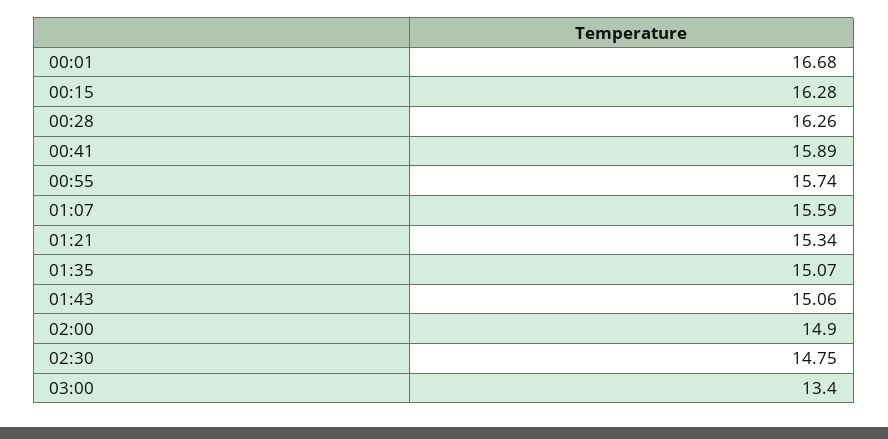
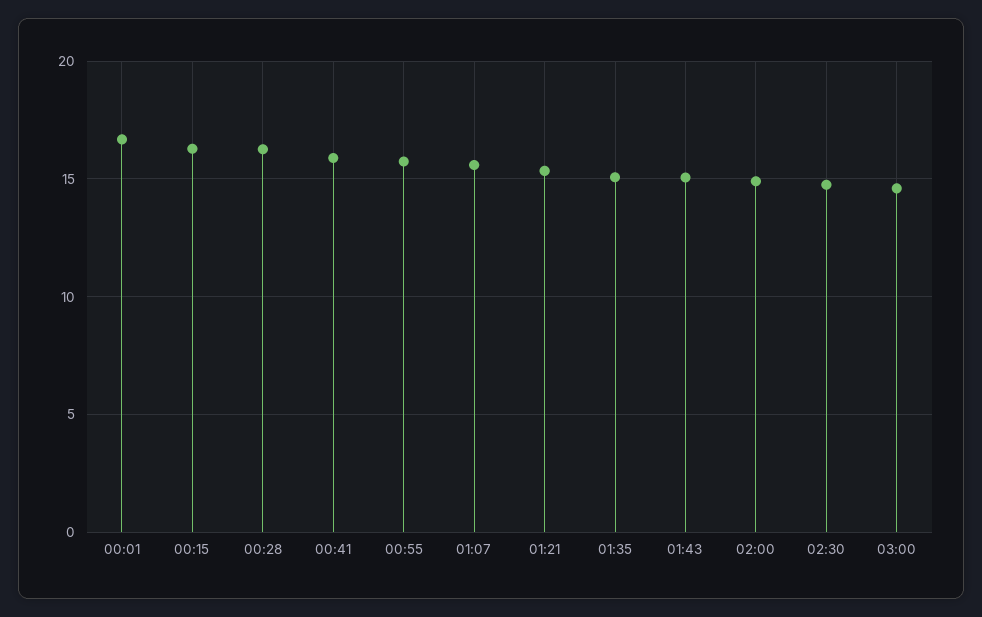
03:00: 13.4 -> 14.5

